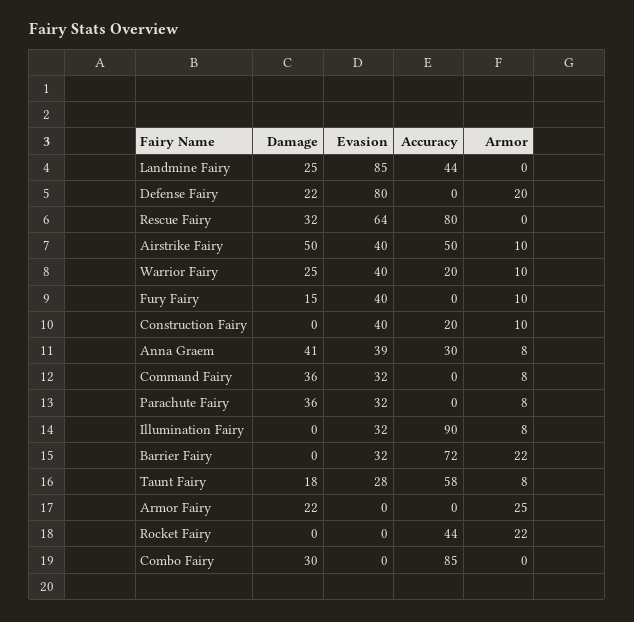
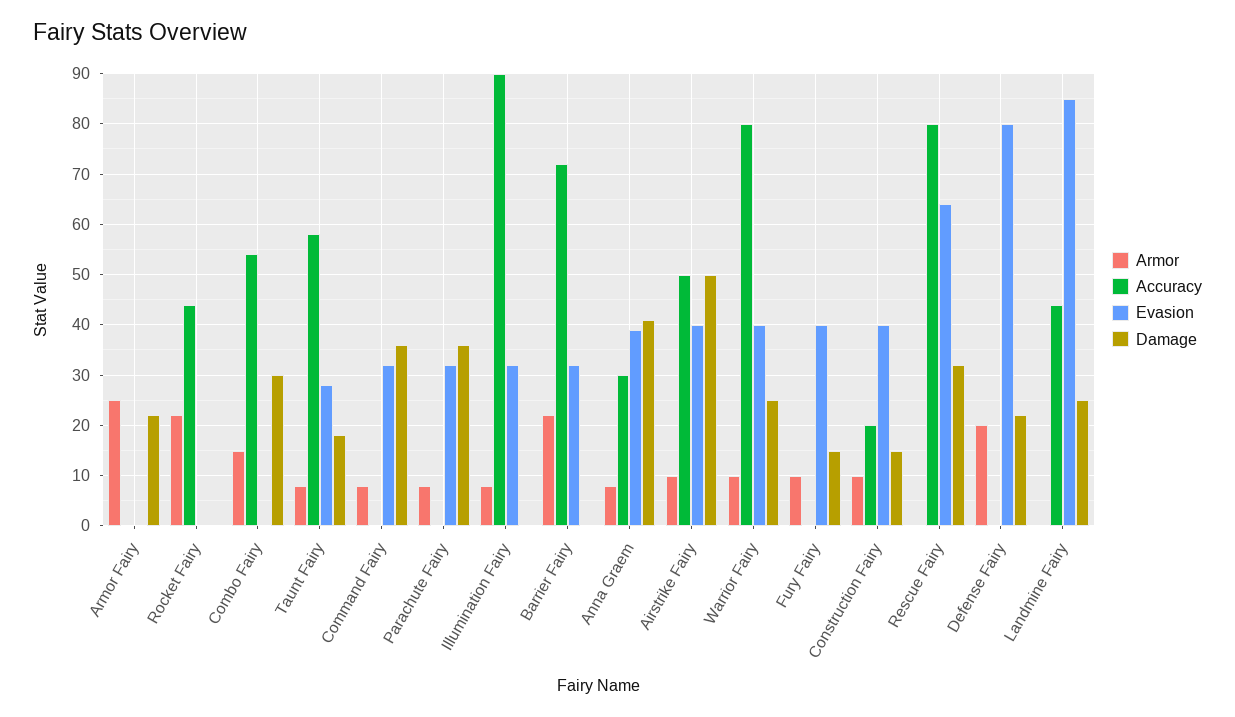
Accuracy, Warrior Fairy: 20 -> 80
Damage, Construction Fairy: 0 -> 15
Accuracy, Combo Fairy: 85 -> 55
Armor, Combo Fairy: 0 -> 15

